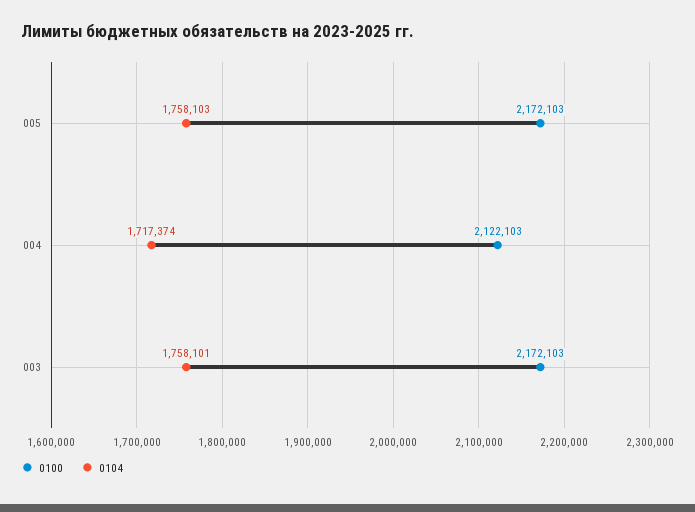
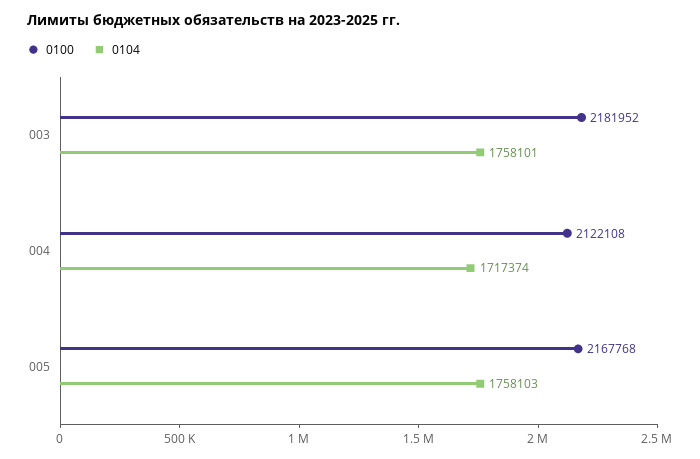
0100, 005: 2172103 -> 2167768
0100, 004: 2122103 -> 2122108
0100, 003: 2172103 -> 2181952

